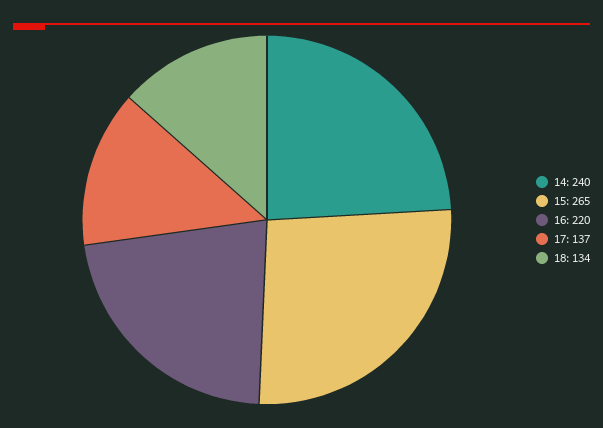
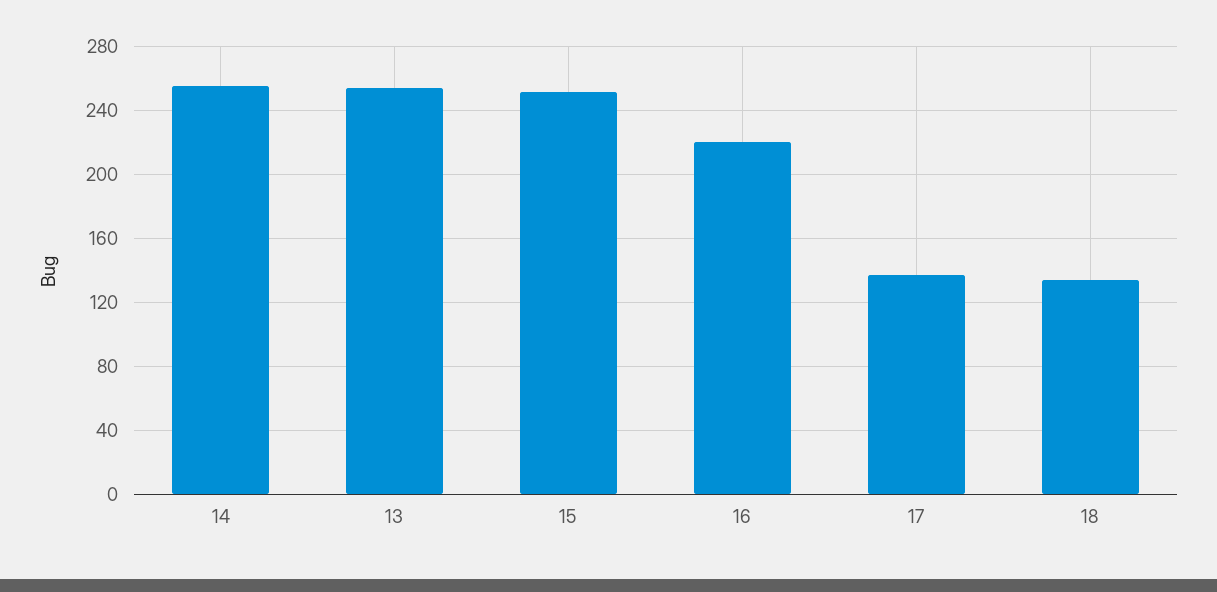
14: 240 -> 255
15: 265 -> 250
13: none -> 255

